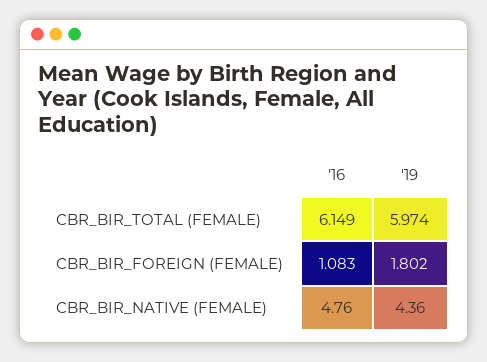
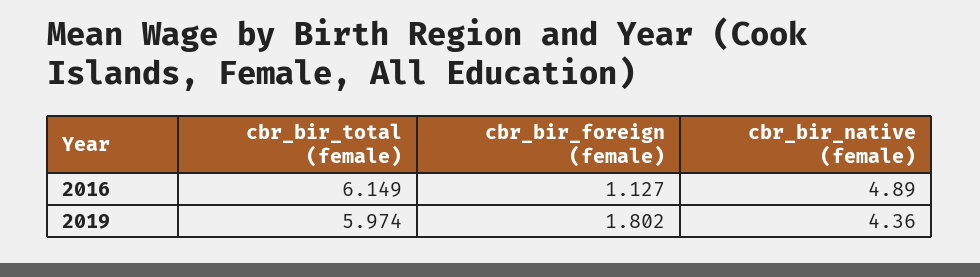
'16, CBR_BIR_FOREIGN (FEMALE): 1.083 -> 1.127
'16, CBR_BIR_NATIVE (FEMALE): 4.76 -> 4.89

